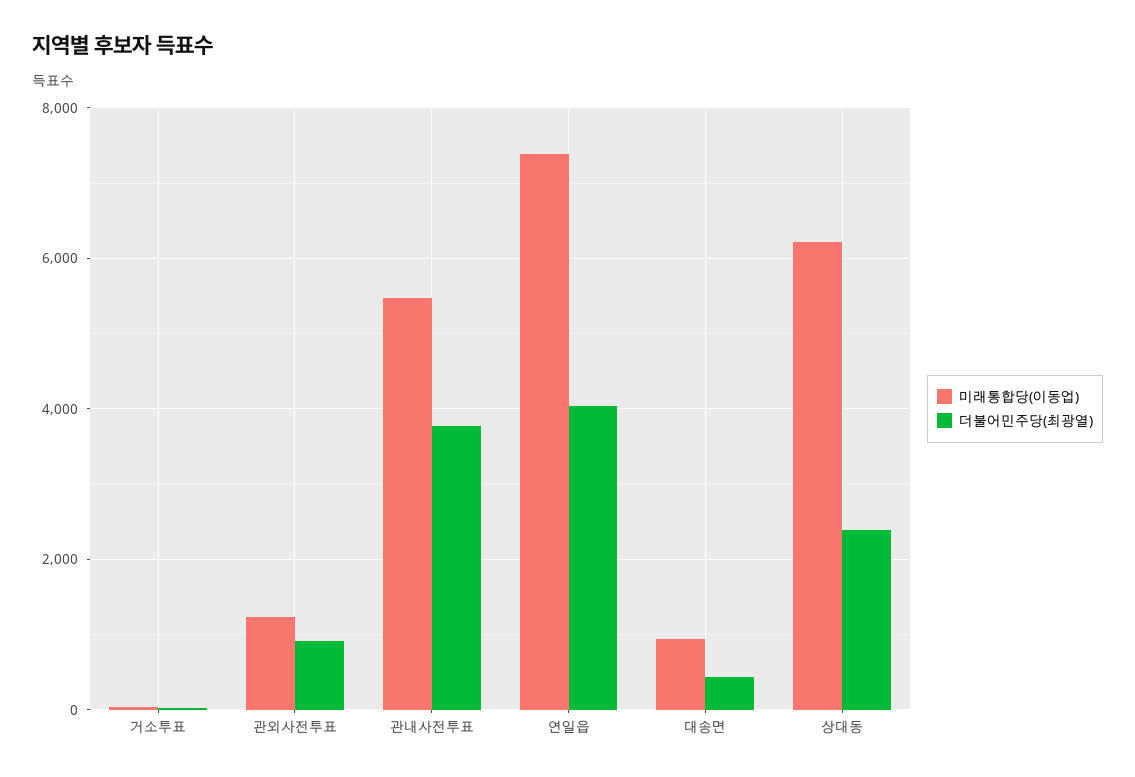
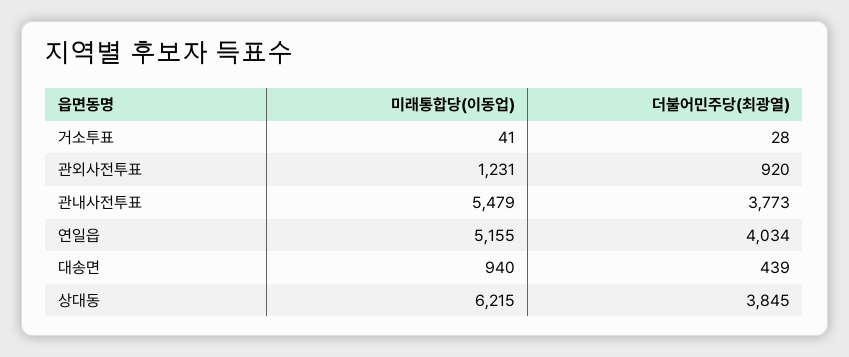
미래통합당(이동업), 연일읍: 7400 -> 5155
더불어민주당(최광열), 상대동: 2400 -> 3845

